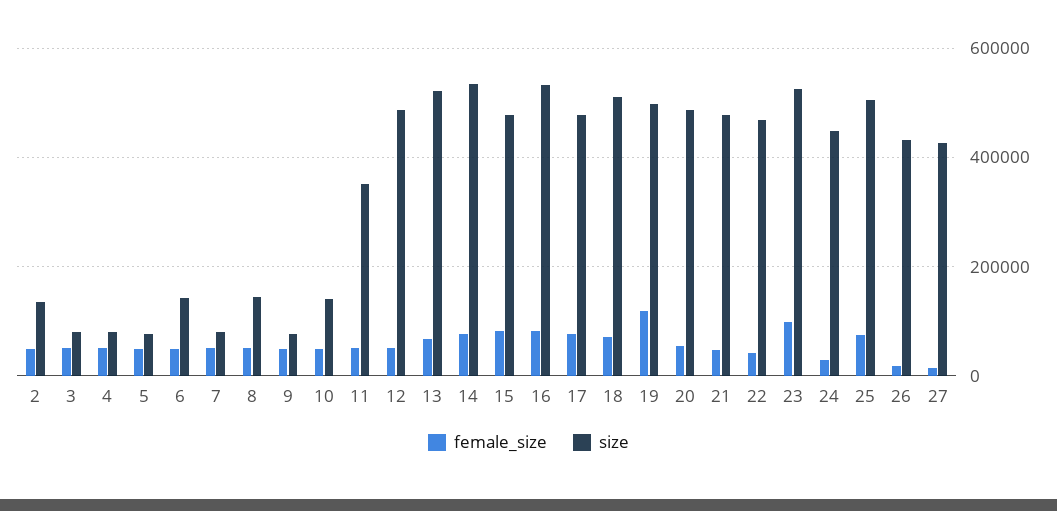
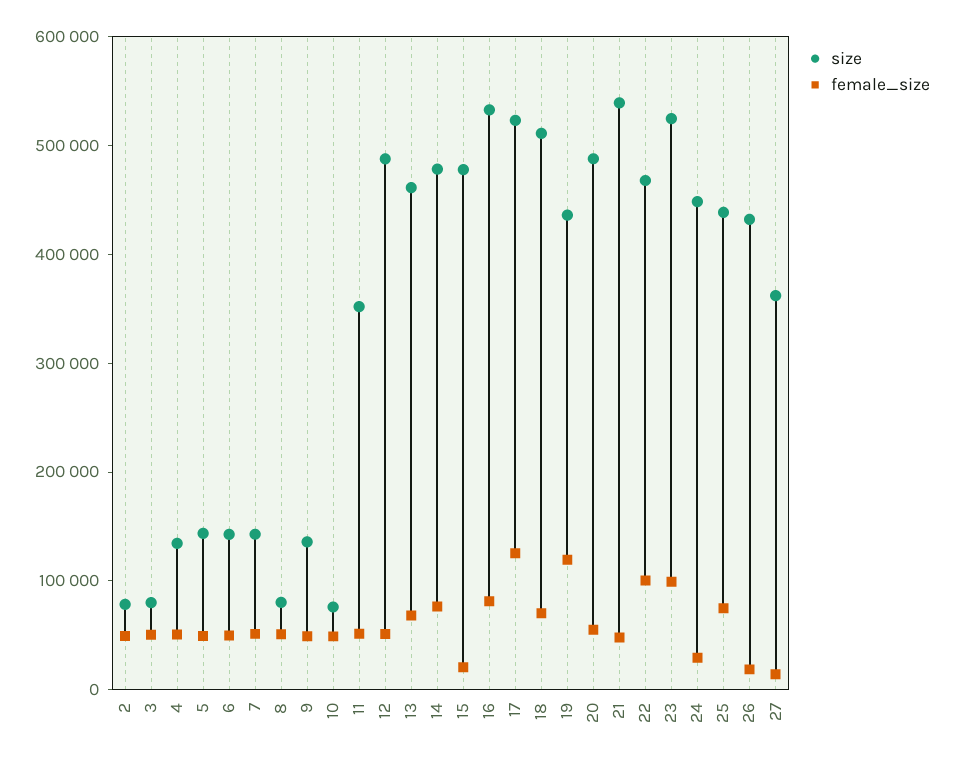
size, 2: 140000 -> 80000
size, 4: 80000 -> 140000
size, 5: 80000 -> 140000
size, 7: 80000 -> 140000
size, 8: 140000 -> 80000
size, 9: 80000 -> 140000
size, 10: 140000 -> 80000
size, 13: 520000 -> 460000
size, 14: 540000 -> 480000
female_size, 15: 80000 -> 20000
female_size, 17: 80000 -> 120000
size, 17: 480000 -> 520000
size, 19: 500000 -> 440000
size, 21: 480000 -> 540000
female_size, 22: 40000 -> 100000
size, 25: 500000 -> 440000
size, 27: 420000 -> 360000

